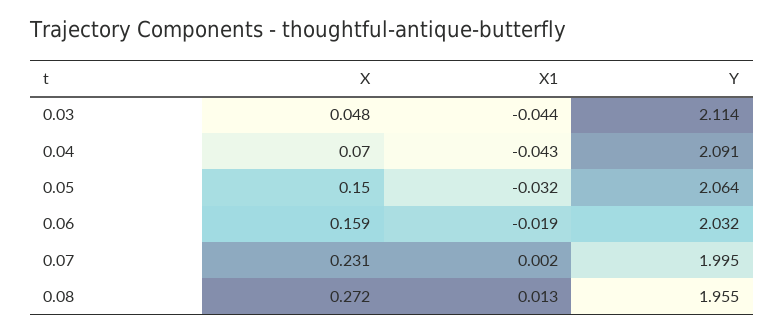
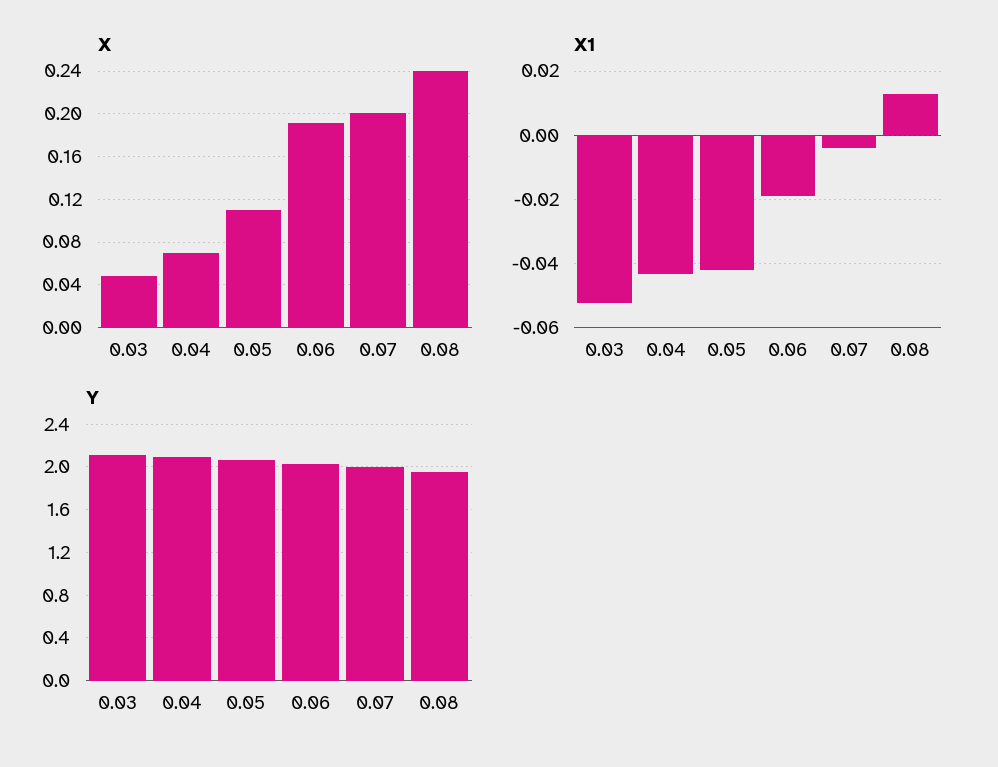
X1, 0.03: -0.044 -> -0.052
X, 0.05: 0.15 -> 0.11
X1, 0.05: -0.032 -> -0.042
X, 0.06: 0.159 -> 0.19
X, 0.07: 0.231 -> 0.2
X1, 0.07: 0.002 -> -0.004
X, 0.08: 0.272 -> 0.24

